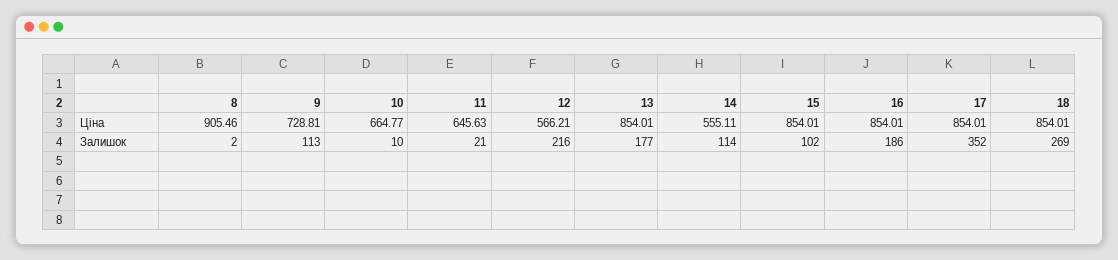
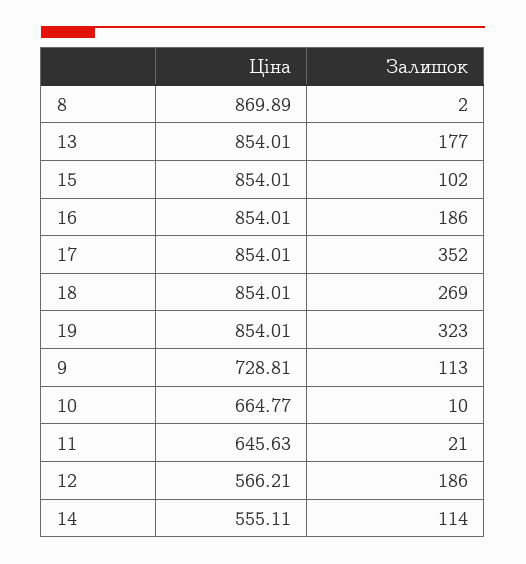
8, Ціна: 905.46 -> 869.89
12, Залишок: 216 -> 186
19, Ціна: none -> 854.01
19, Залишок: none -> 323

